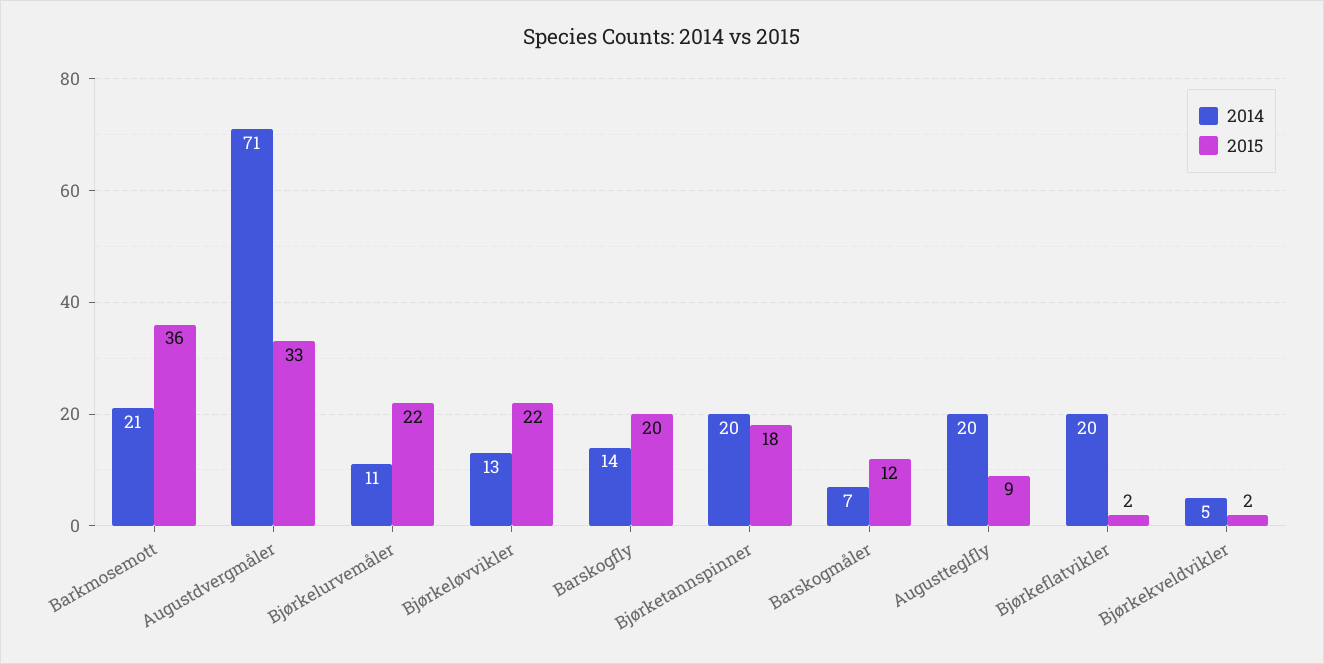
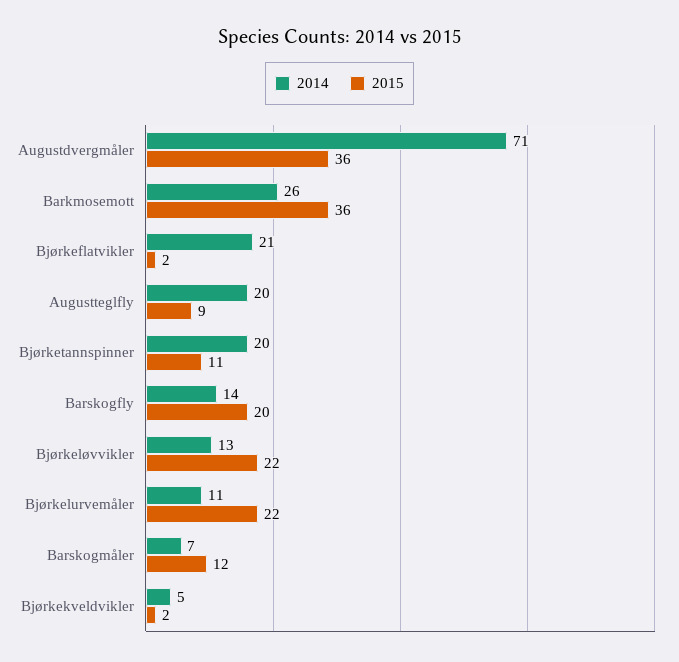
2014, Barkmosemott: 21 -> 26
2015, Augustdvergmåler: 33 -> 36
2015, Bjørketannspinner: 18 -> 11
2014, Bjørkeflatvikler: 20 -> 21

